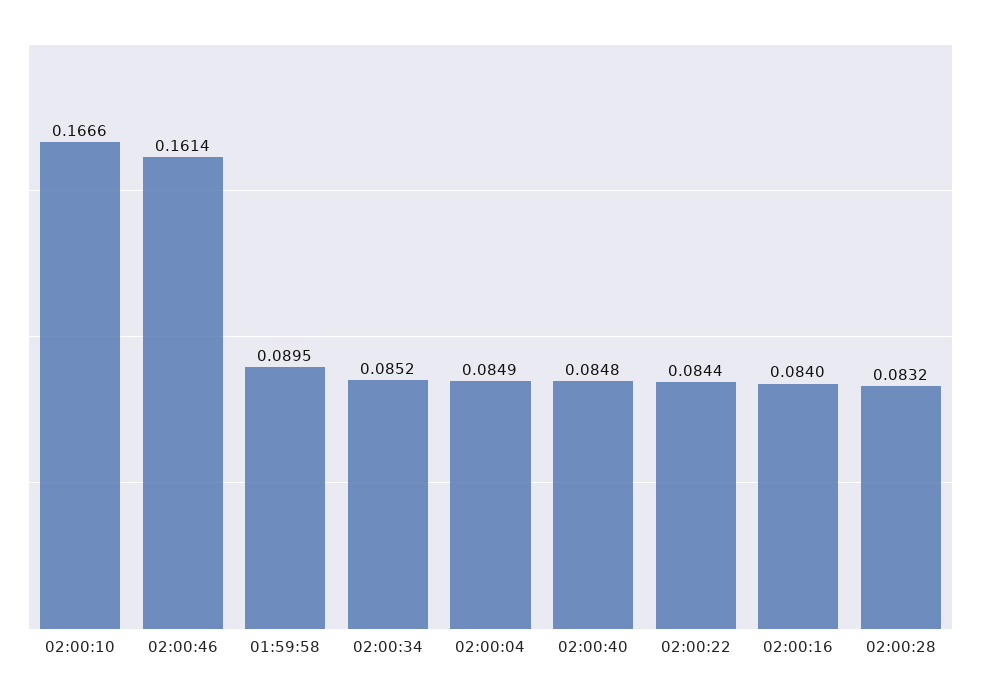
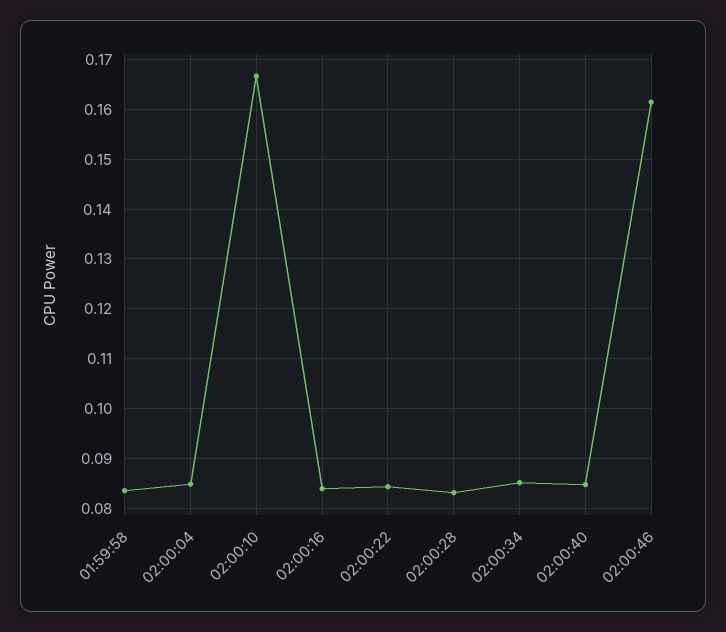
01:59:58: 0.0895 -> 0.084

